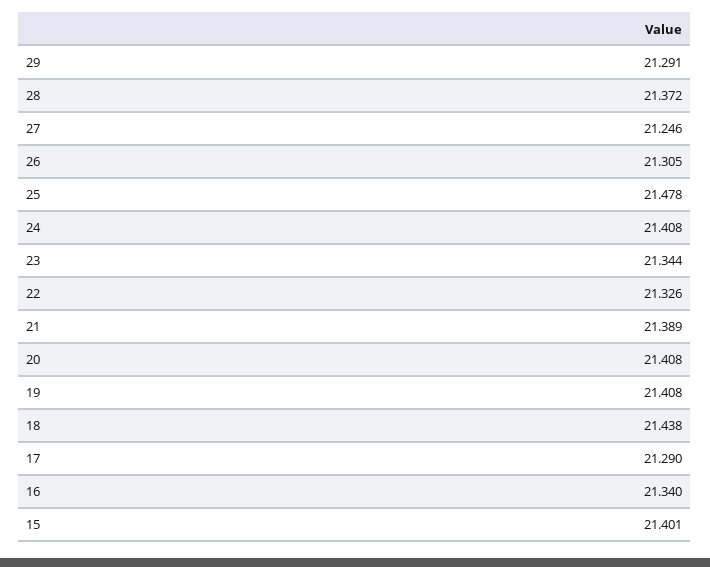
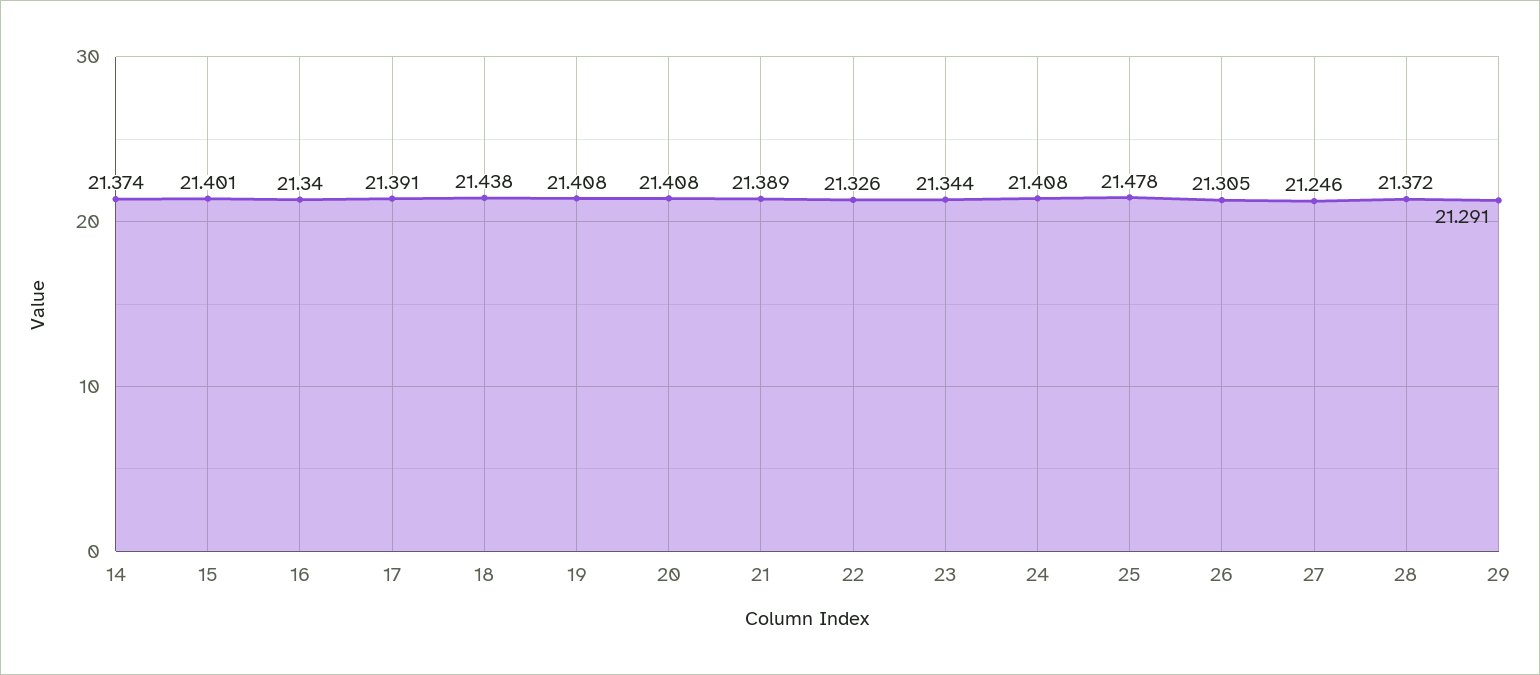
17: 21.29 -> 21.391
14: none -> 21.374

